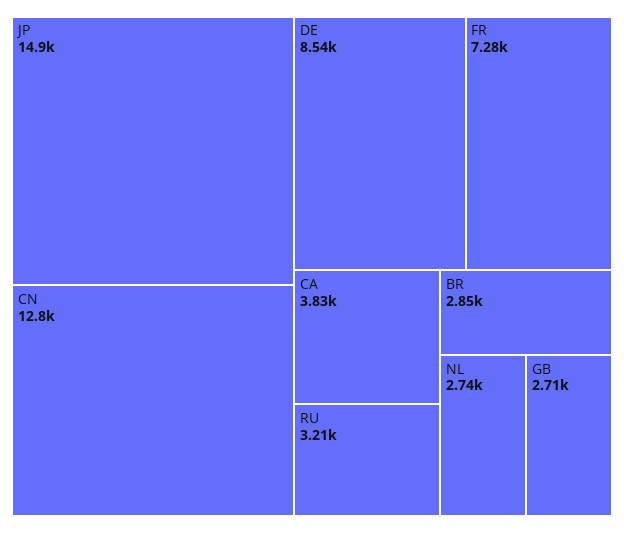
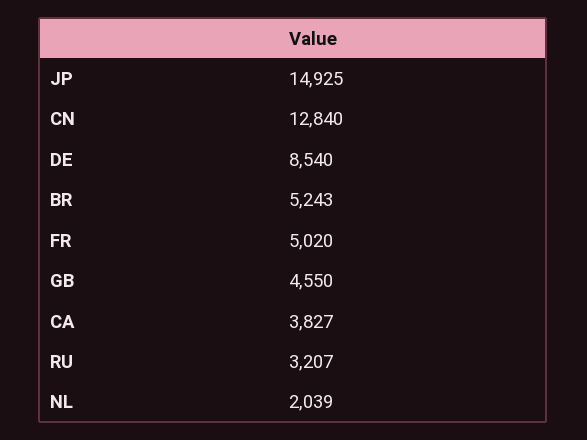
FR: 7280 -> 5020
BR: 2850 -> 5243
NL: 2740 -> 2039
GB: 2710 -> 4550

